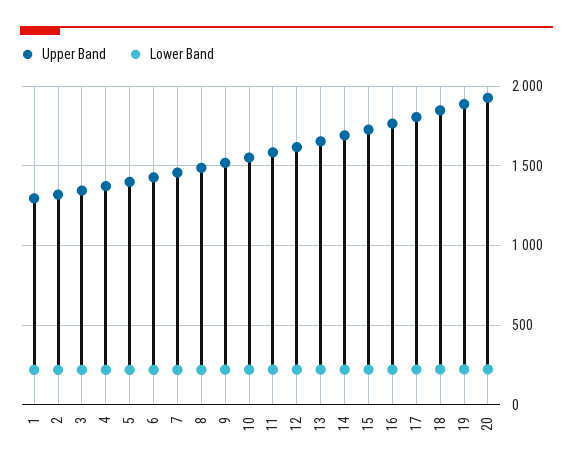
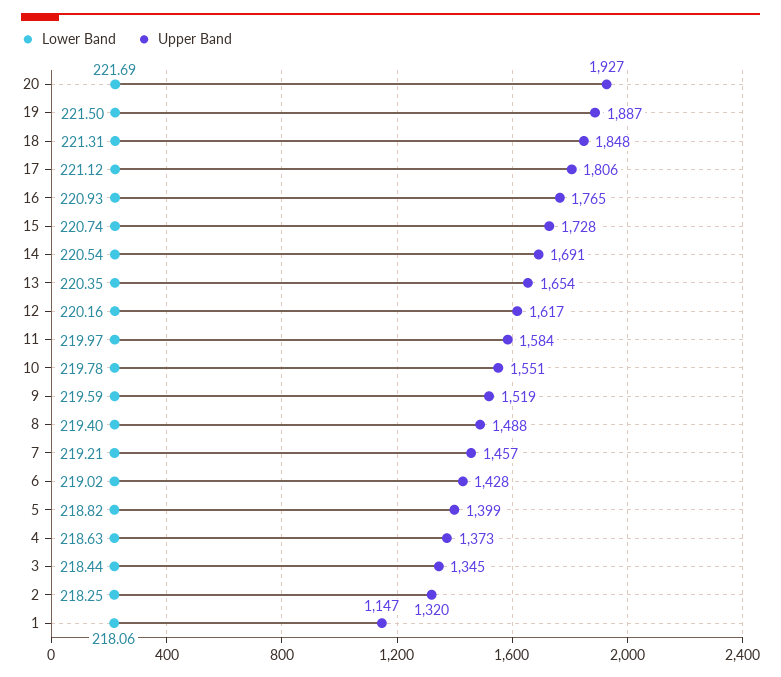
Upper Band, 1: 1300 -> 1147

